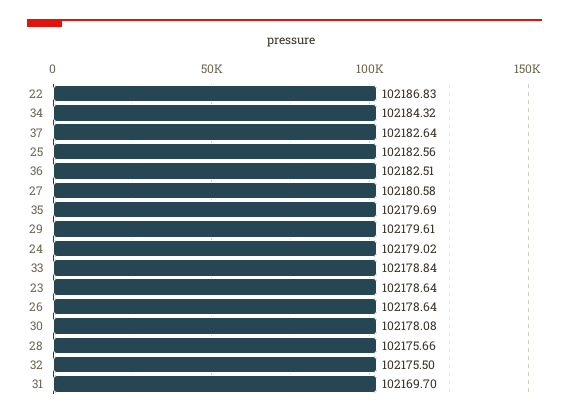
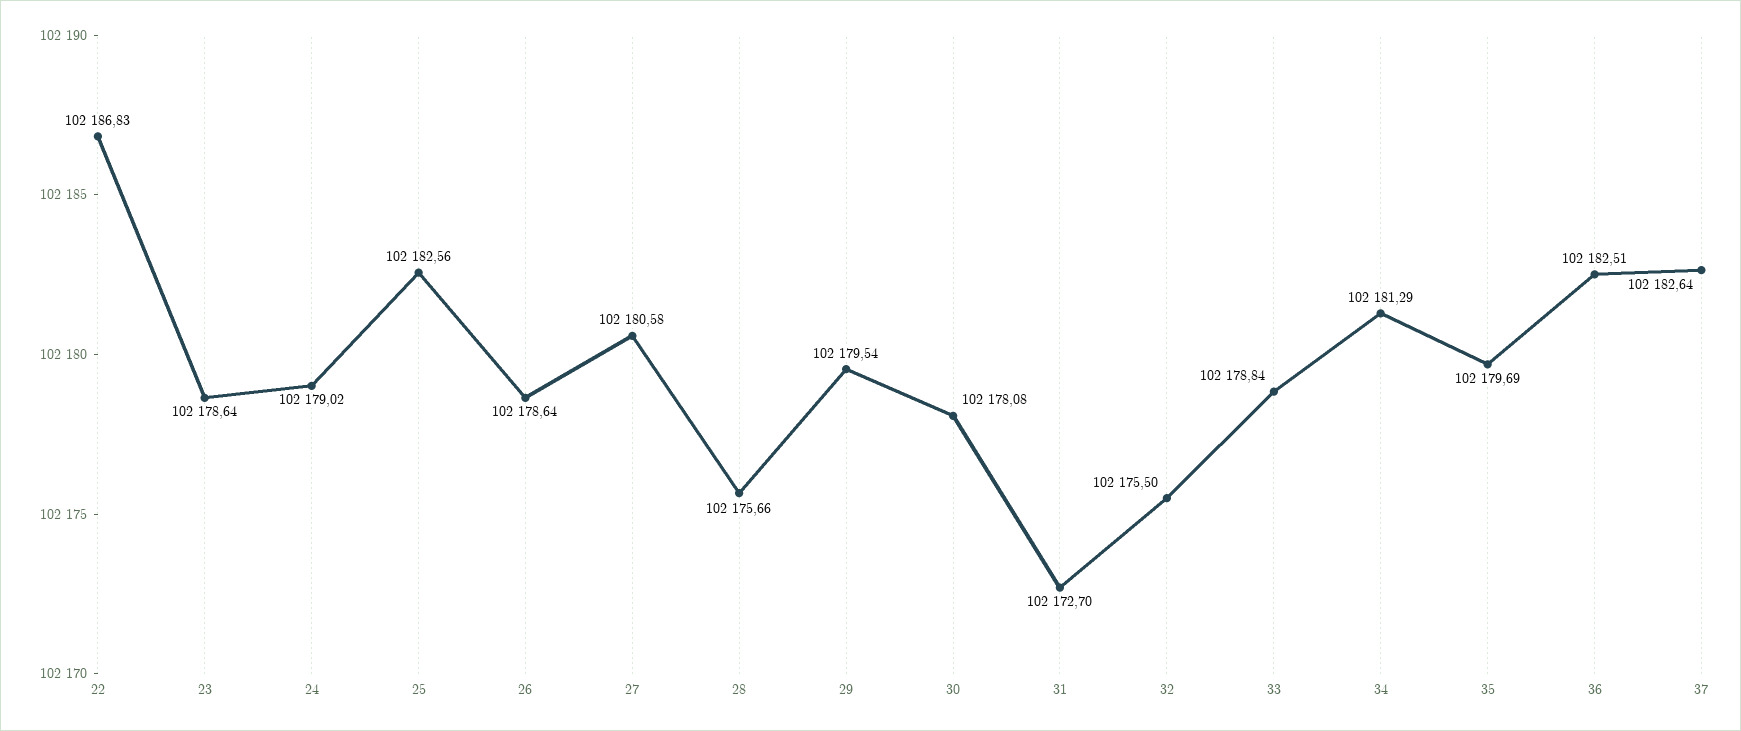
34: 102184.32 -> 102181.29
29: 102179.61 -> 102179.54
31: 102169.7 -> 102172.7

